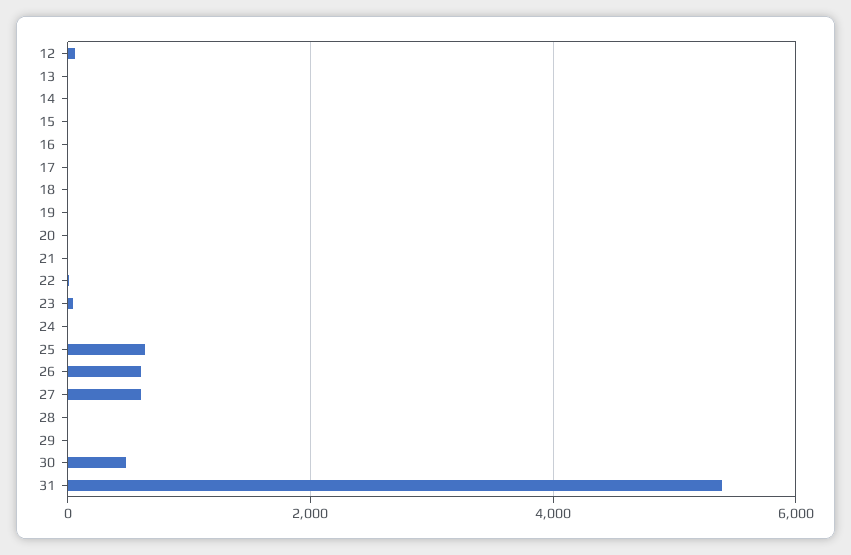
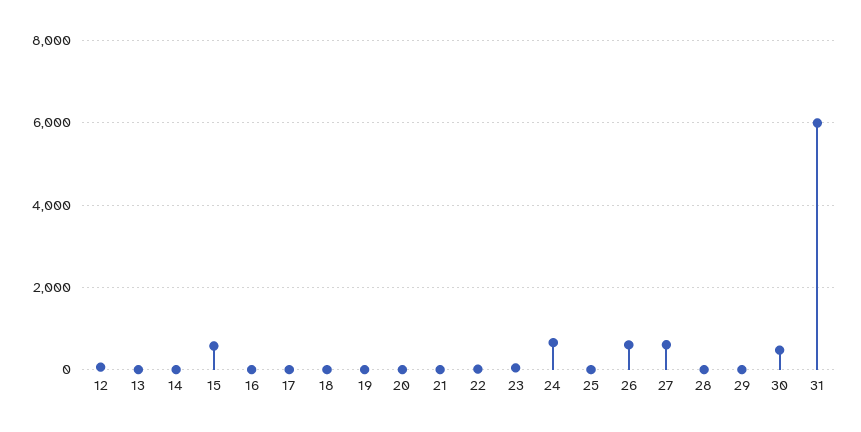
15: 0 -> 600
24: 0 -> 600
25: 600 -> 0
31: 5400 -> 6000

